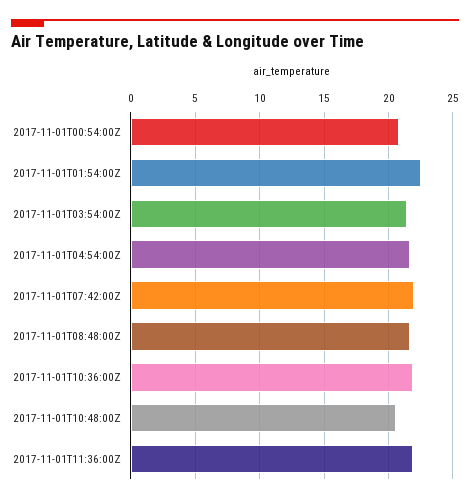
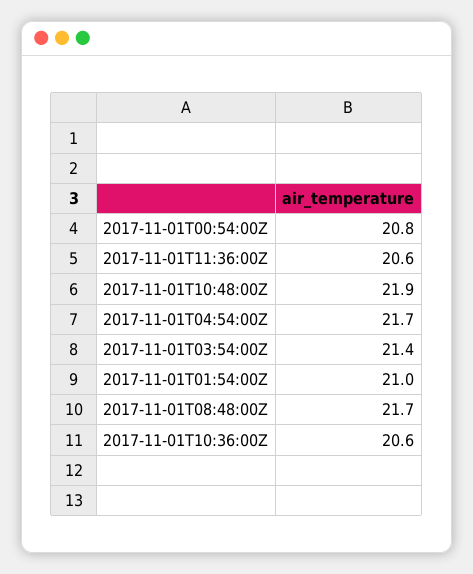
2017-11-01T01:54:00Z: 22.5 -> 21
2017-11-01T07:42:00Z: 22 -> none
2017-11-01T10:36:00Z: 22 -> 20.6
2017-11-01T10:48:00Z: 20.5 -> 21.9
2017-11-01T11:36:00Z: 22 -> 20.6

